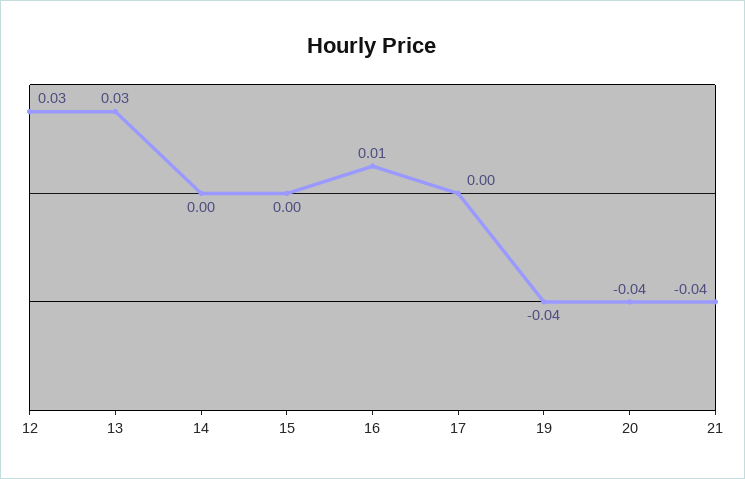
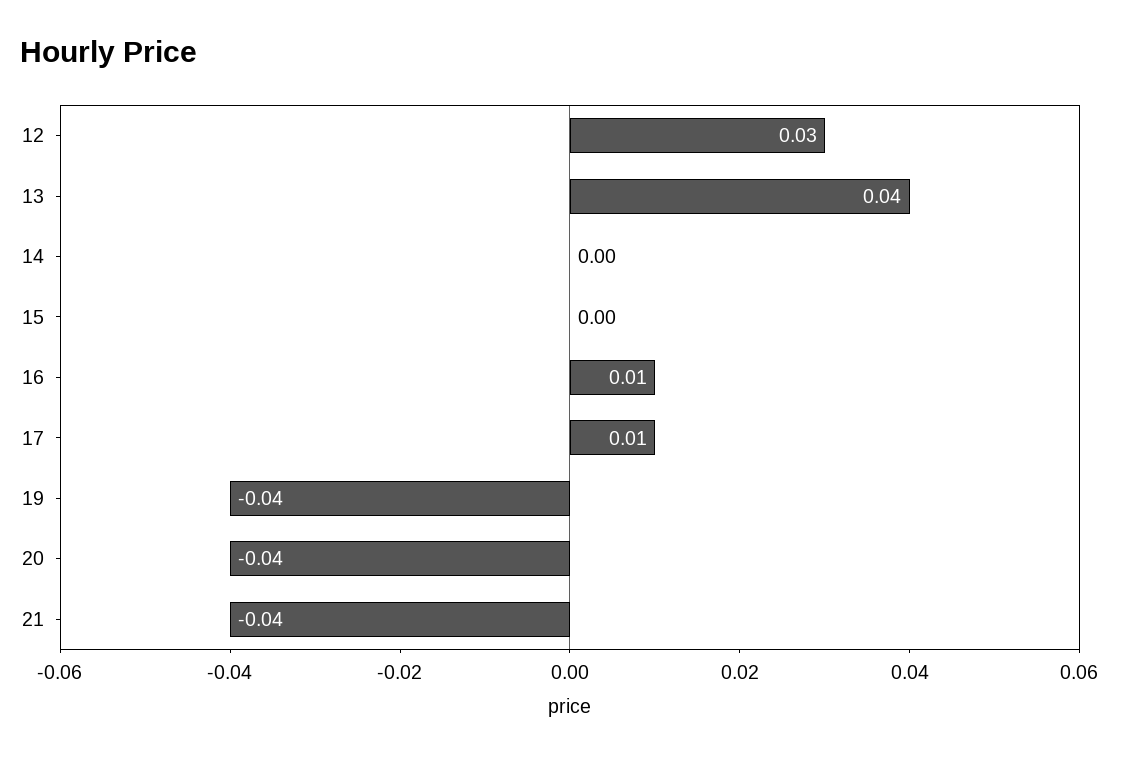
13: 0.03 -> 0.04
17: 0 -> 0.01

